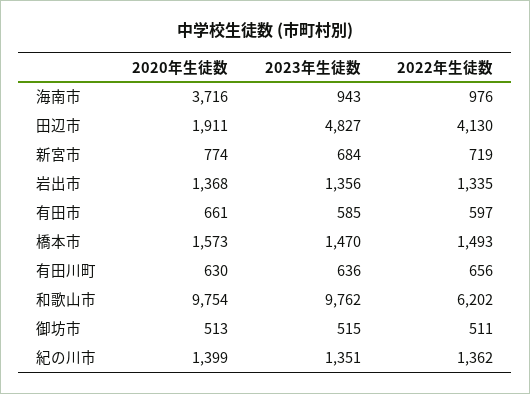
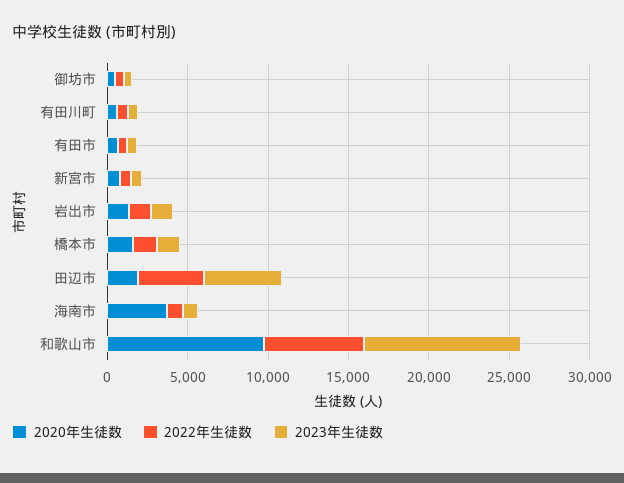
2020年生徒数, 紀の川市: 1399 -> none
2023年生徒数, 紀の川市: 1351 -> none
2022年生徒数, 紀の川市: 1362 -> none

